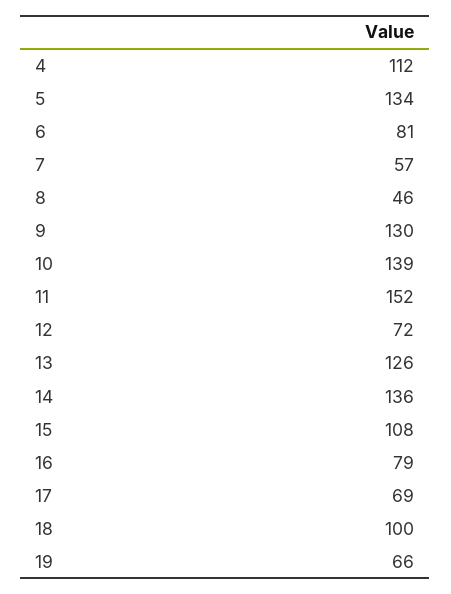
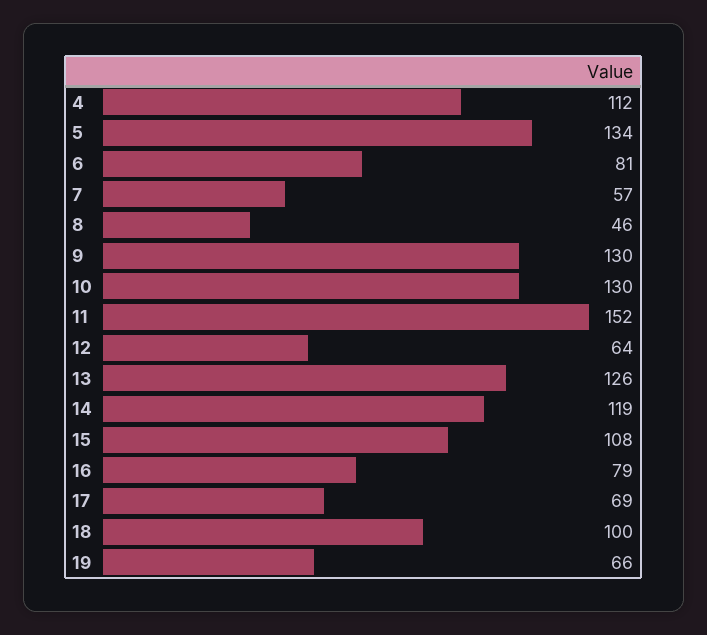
10: 139 -> 130
12: 72 -> 64
14: 136 -> 119

